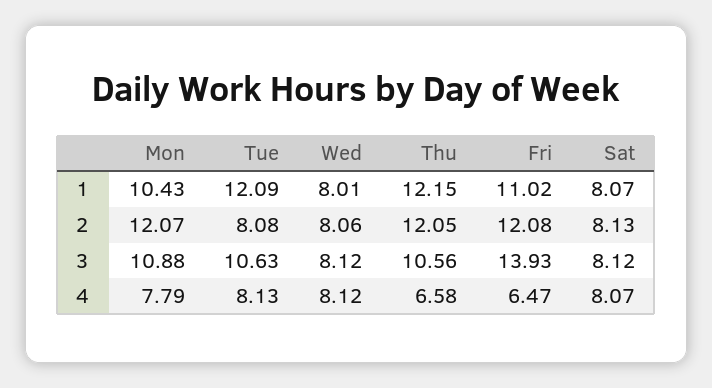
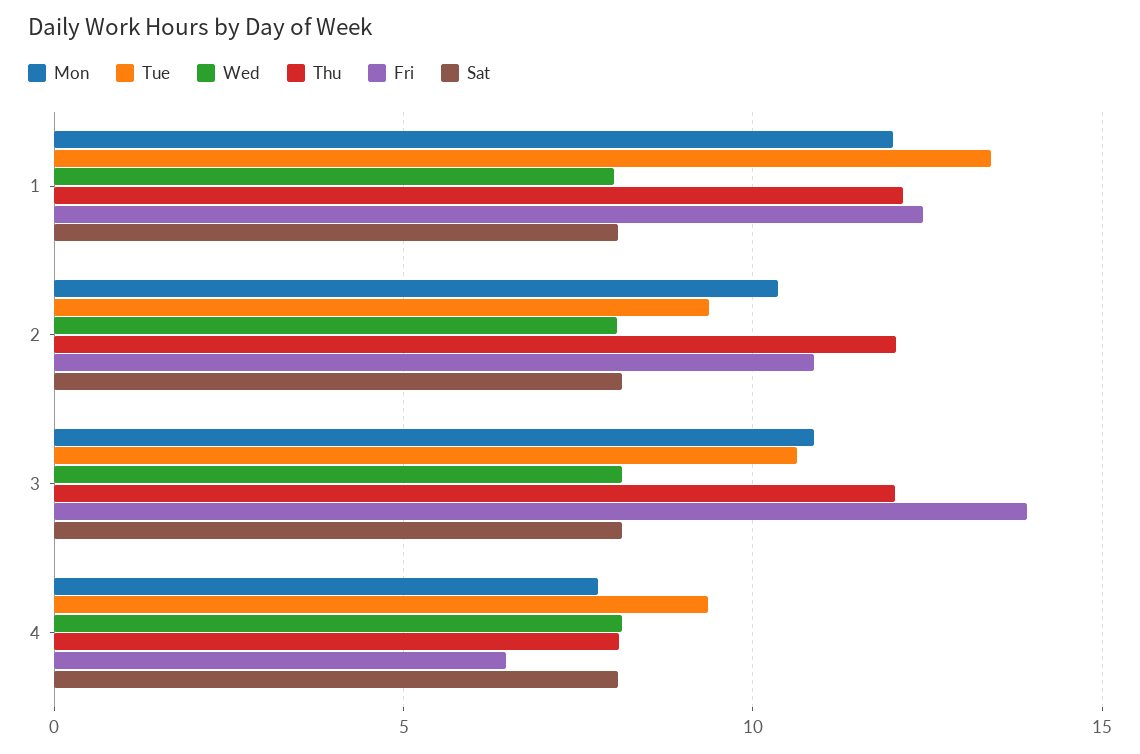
Mon, 1: 10.43 -> 12
Tue, 1: 12.09 -> 13.5
Fri, 1: 11.02 -> 12.5
Mon, 2: 12.07 -> 10.5
Tue, 2: 8.08 -> 9.5
Fri, 2: 12.08 -> 11
Thu, 3: 10.56 -> 12
Tue, 4: 8.13 -> 9.5
Thu, 4: 6.58 -> 8

